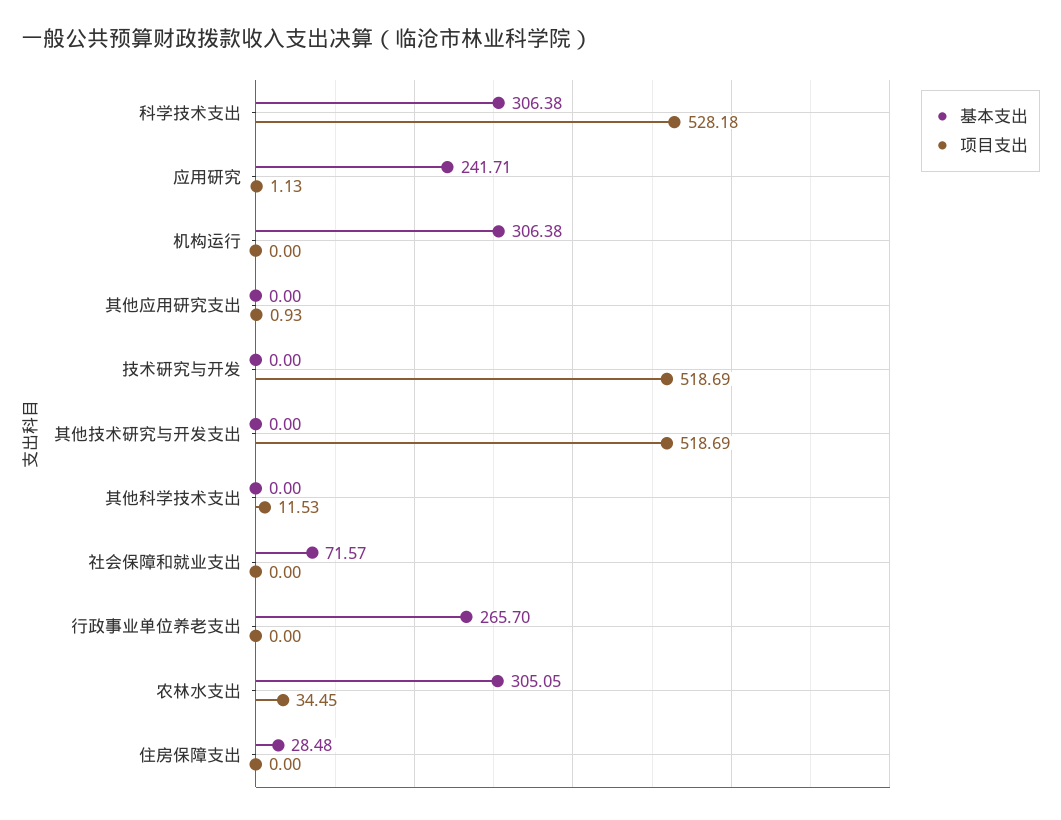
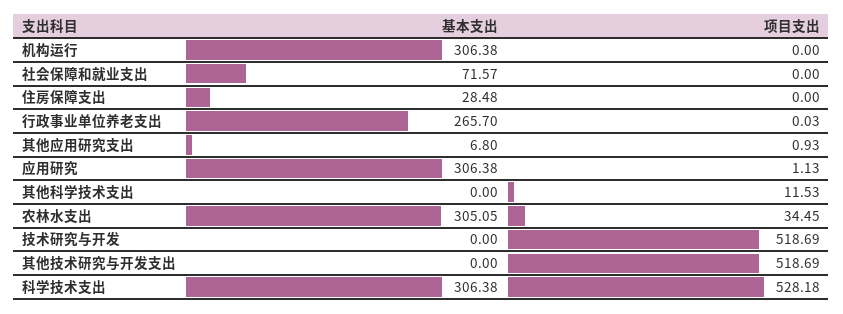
基本支出, 应用研究: 241.71 -> 306.38
基本支出, 其他应用研究支出: 0 -> 6.8
项目支出, 行政事业单位养老支出: 0 -> 0.03

